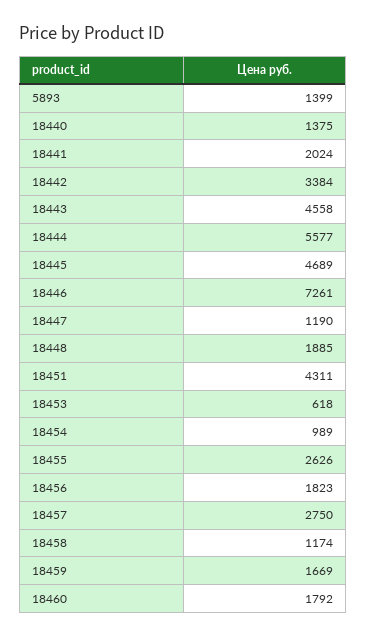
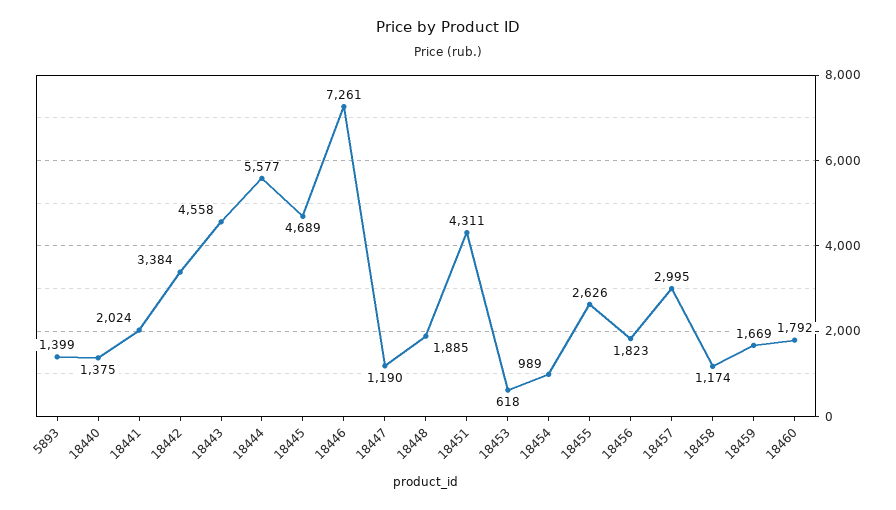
18457: 2750 -> 2995

